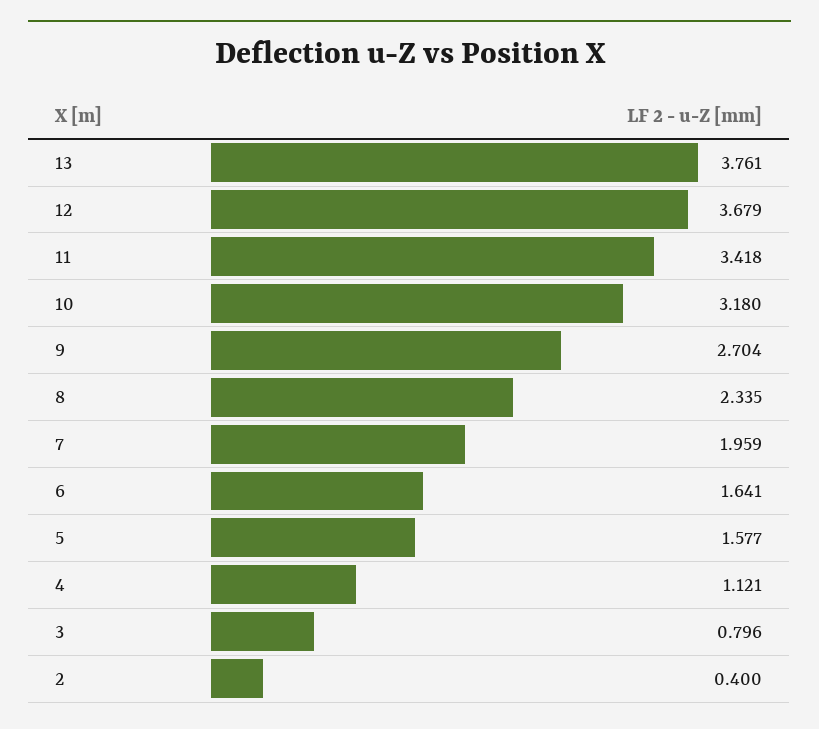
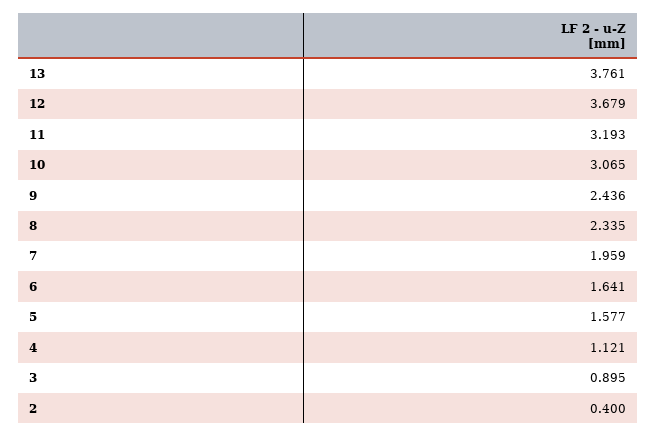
11: 3.418 -> 3.193
10: 3.18 -> 3.065
9: 2.704 -> 2.436
3: 0.796 -> 0.895

